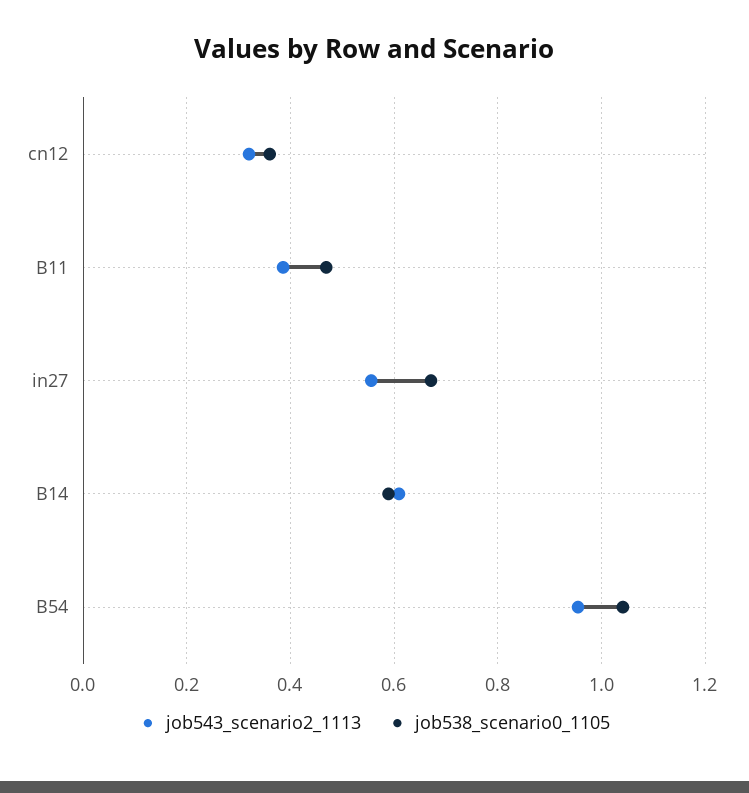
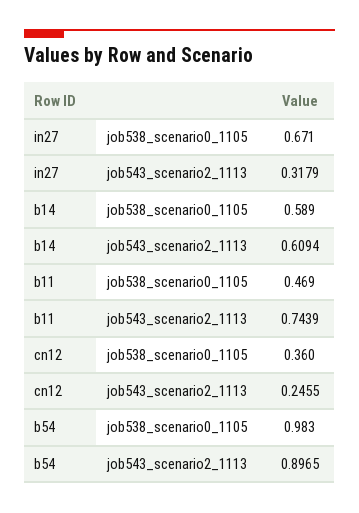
job543_scenario2_1113, cn12: 0.32 -> 0.2455
job543_scenario2_1113, B11: 0.38 -> 0.7439
job543_scenario2_1113, in27: 0.56 -> 0.3179
job543_scenario2_1113, B54: 0.96 -> 0.8965
job538_scenario0_1105, B54: 1.04 -> 0.983

